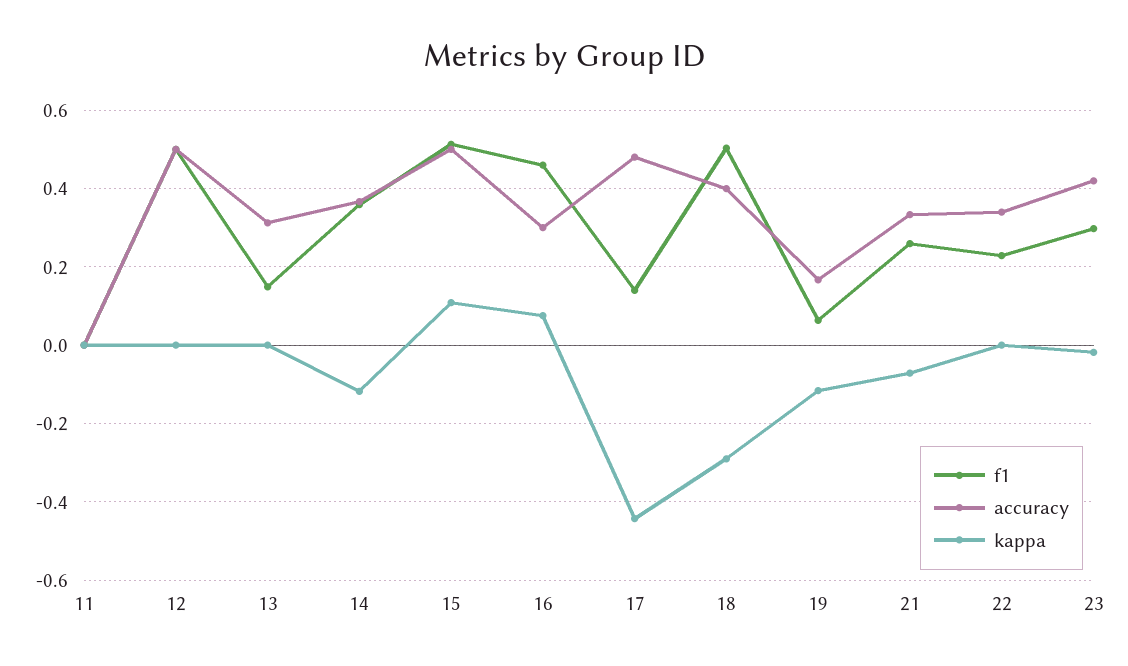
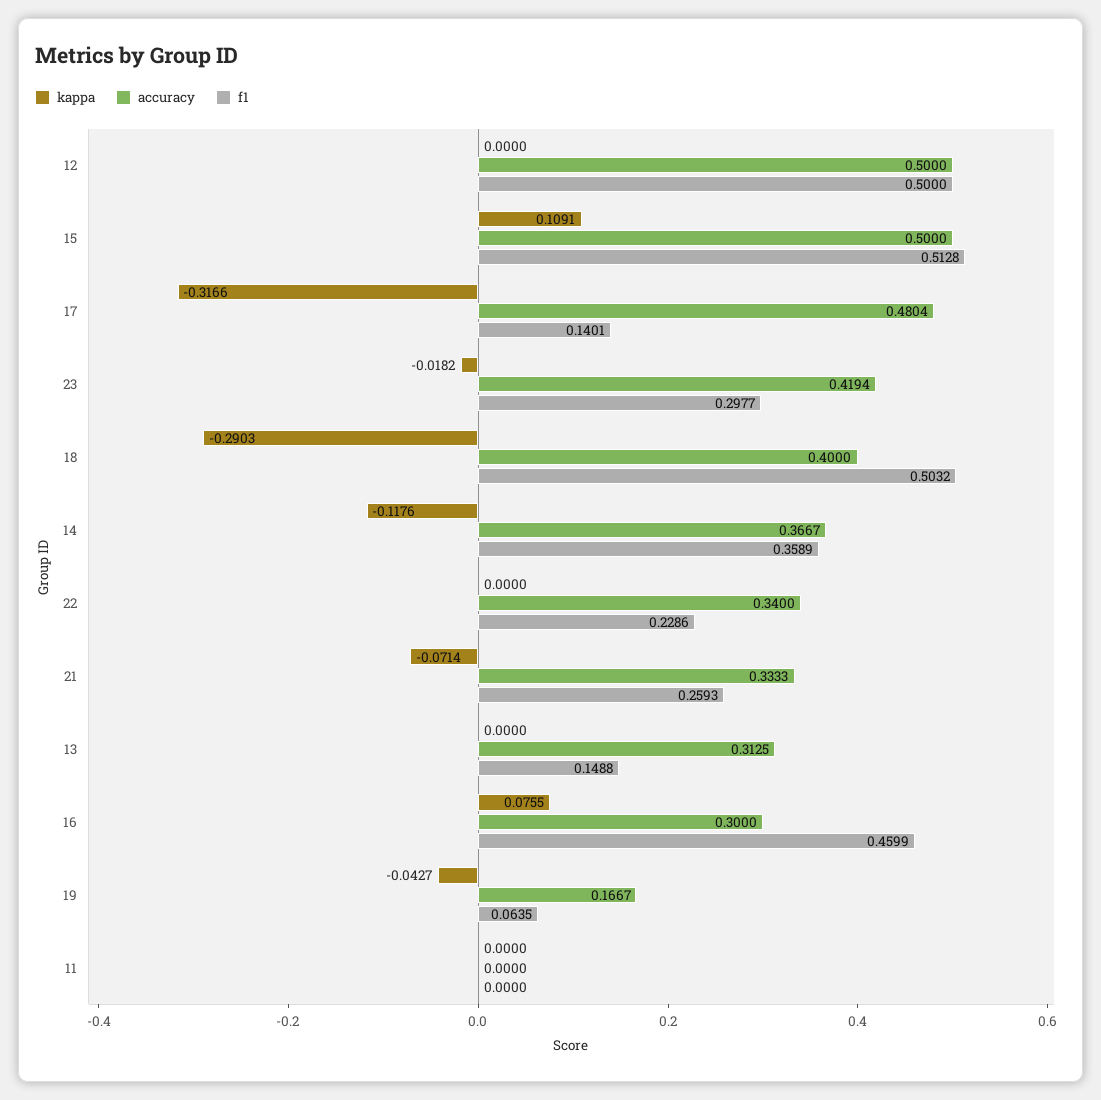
kappa, 17: -0.44 -> -0.3166
kappa, 19: -0.12 -> -0.0427

